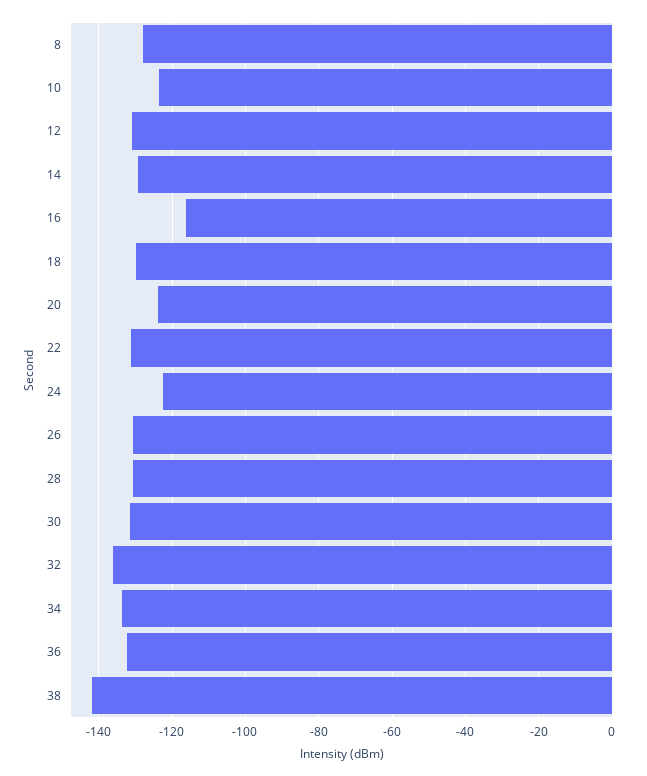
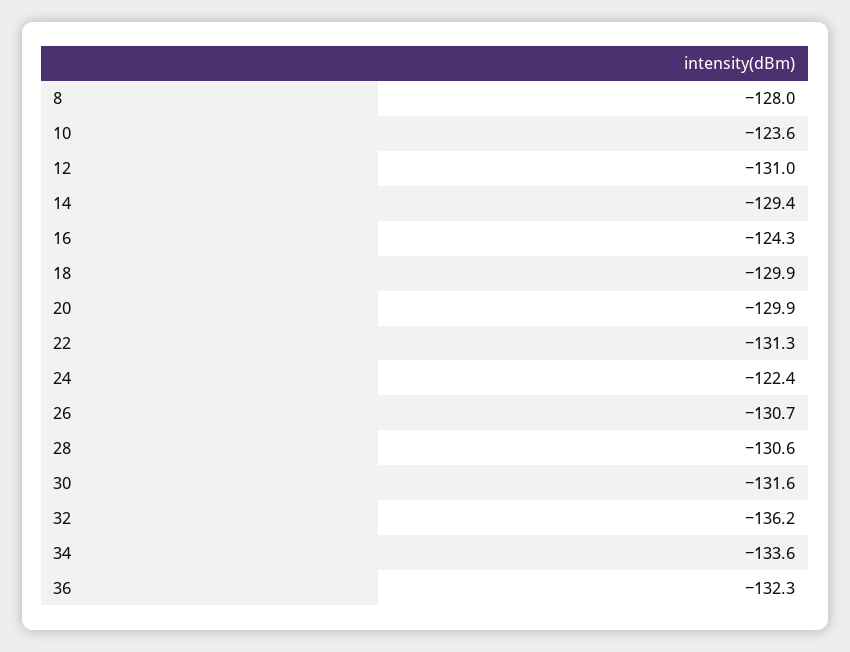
16: -116 -> -124.3
20: -124 -> -129.9
38: -142 -> none

